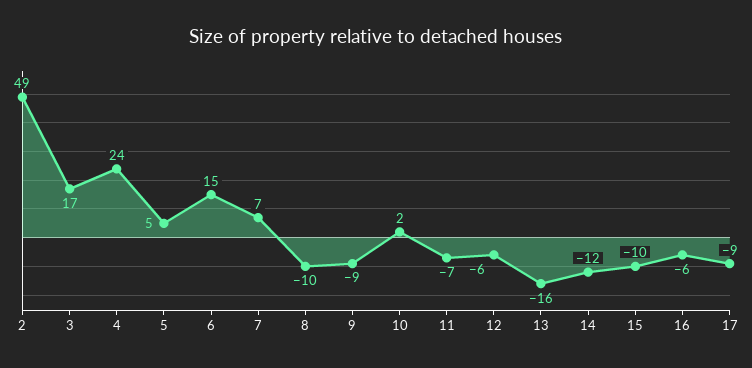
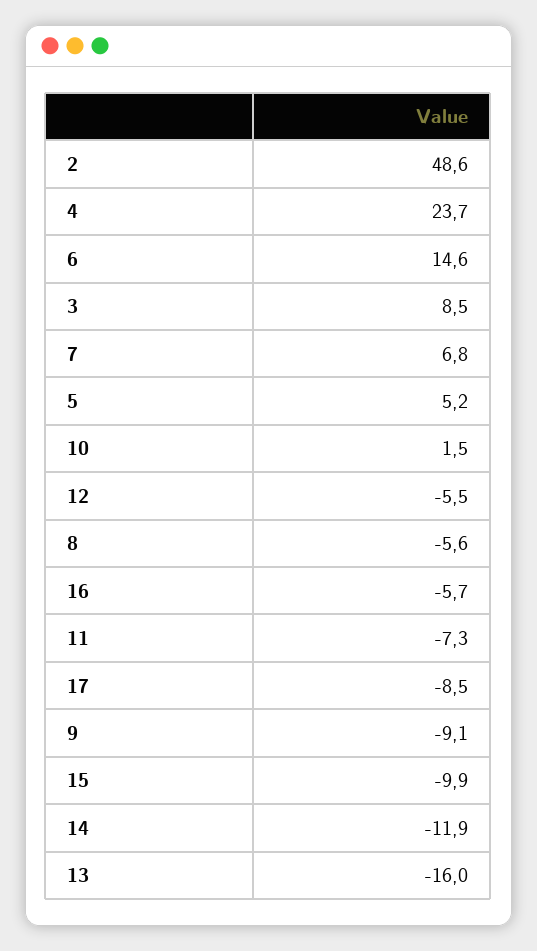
3: 17 -> 8.5
8: -10 -> -5.6

